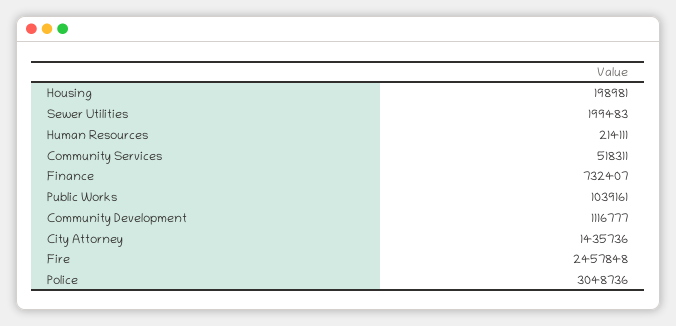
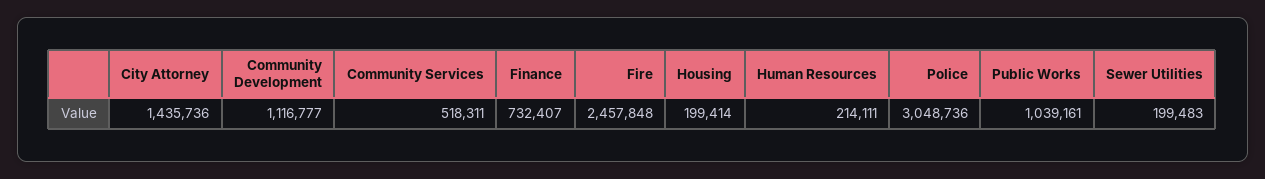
Housing: 198981 -> 199414

